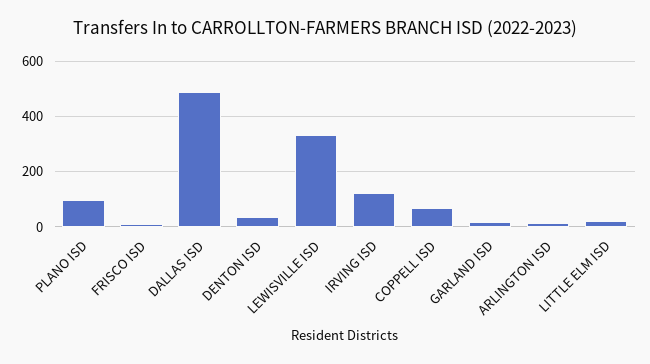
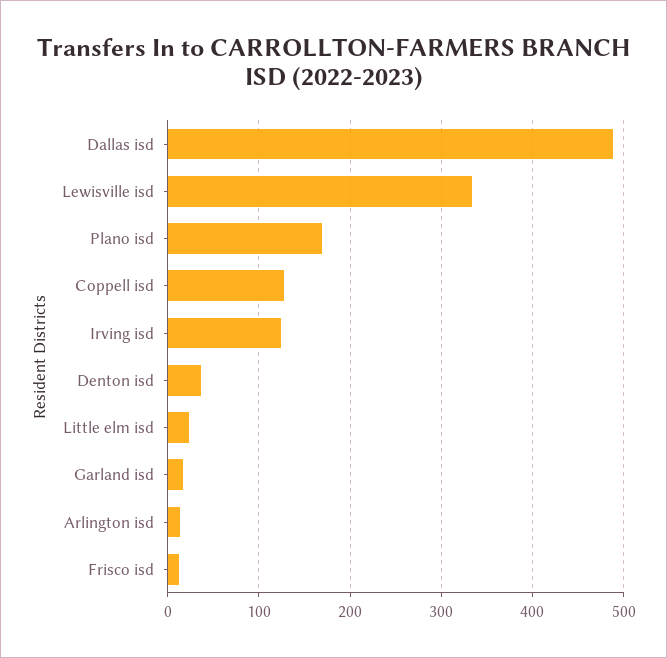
PLANO ISD: 100 -> 170
COPPELL ISD: 75 -> 130

